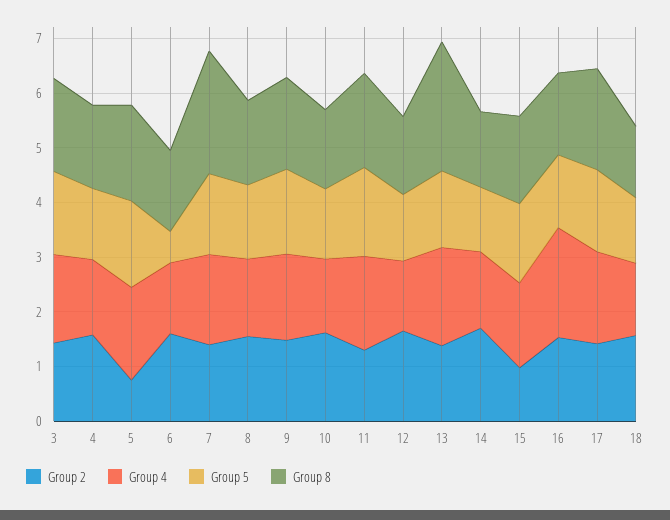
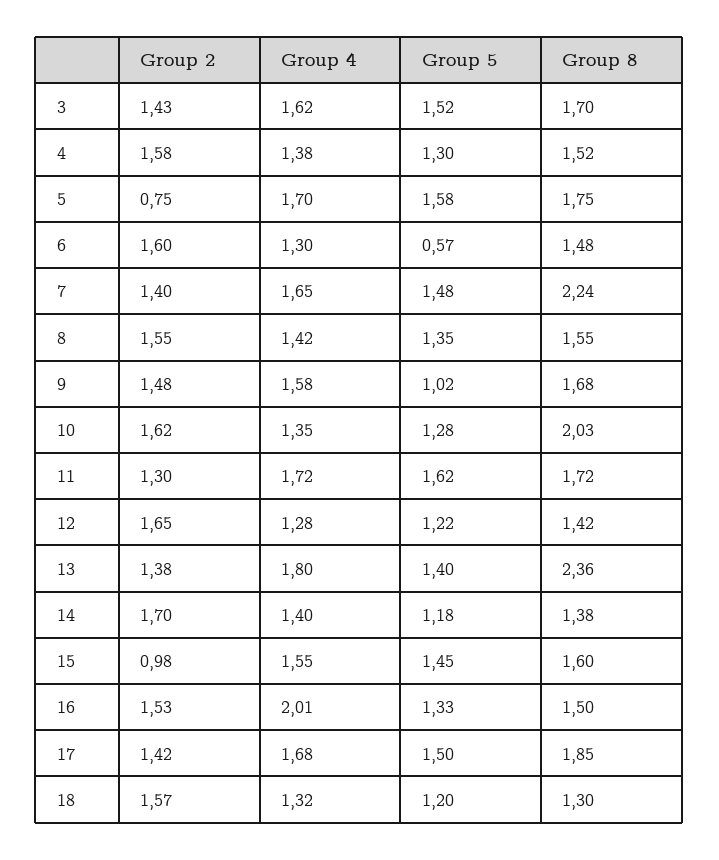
Group 5, 9: 1.6 -> 1.02
Group 8, 10: 1.4 -> 2.03

